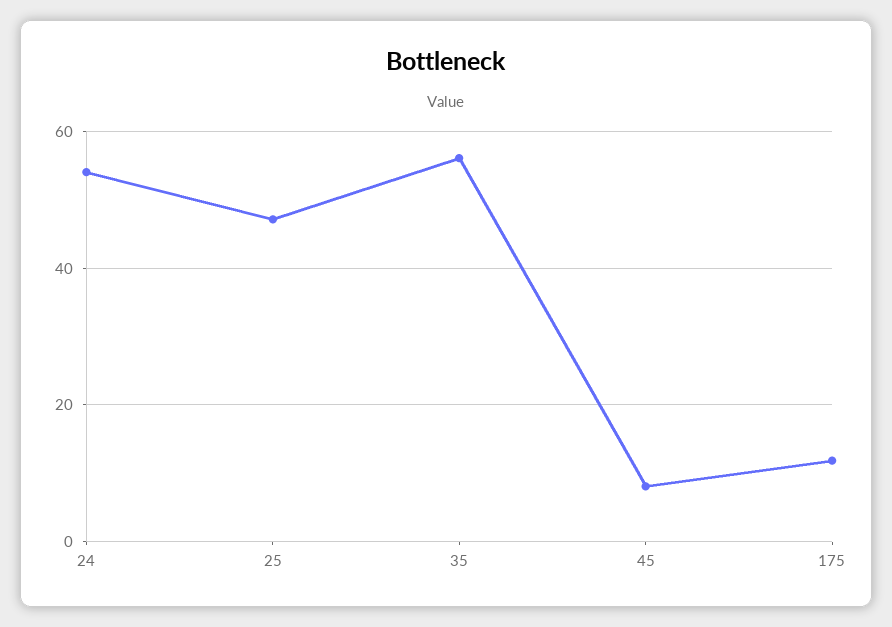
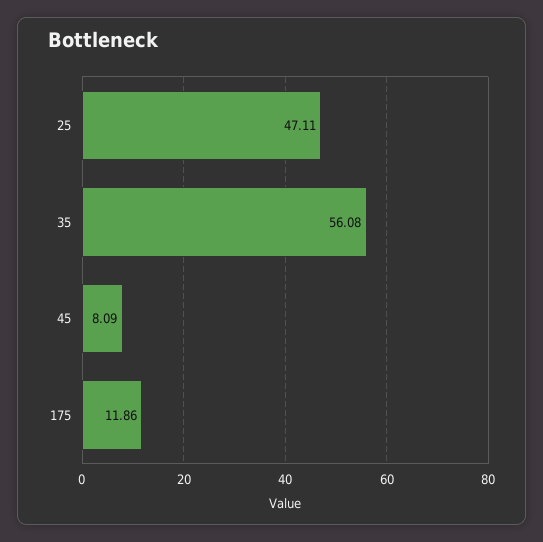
24: 54 -> none

